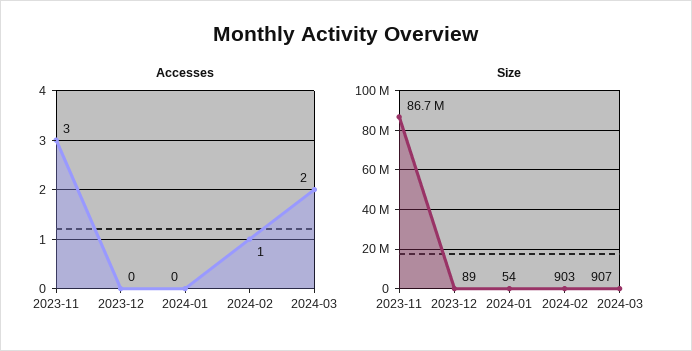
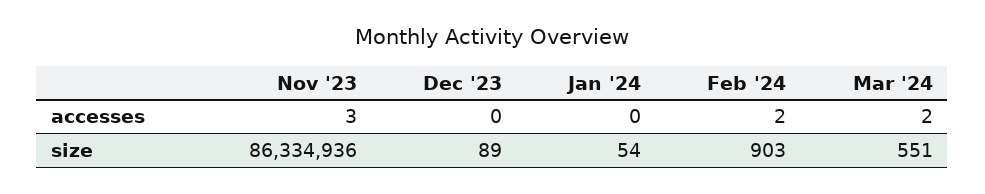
Accesses, 2024-02: 1 -> 2
Size, 2023-11: 86700000 -> 86334936
Size, 2024-03: 907 -> 551

